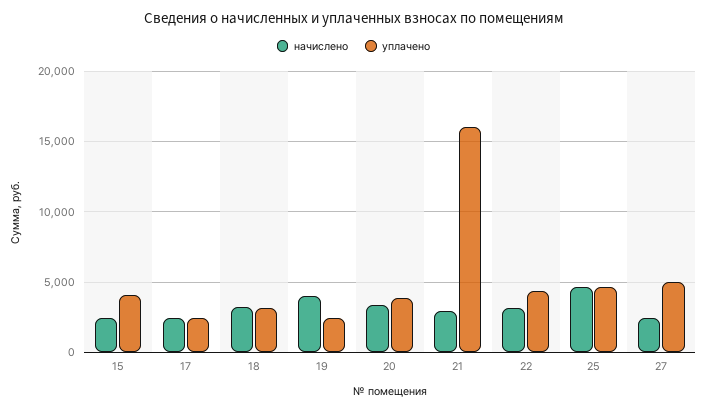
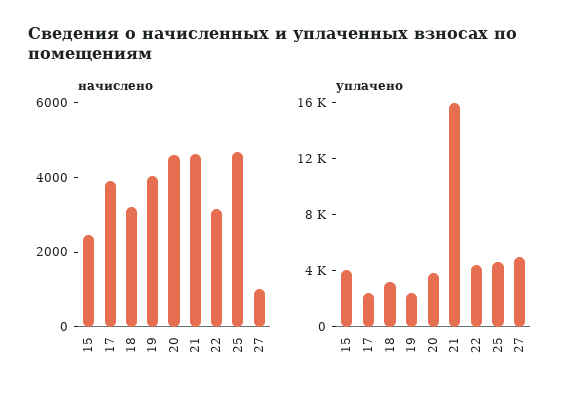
начислено, 17: 2500 -> 4000
начислено, 20: 3500 -> 4500
начислено, 21: 3000 -> 4500
начислено, 27: 2500 -> 1000

